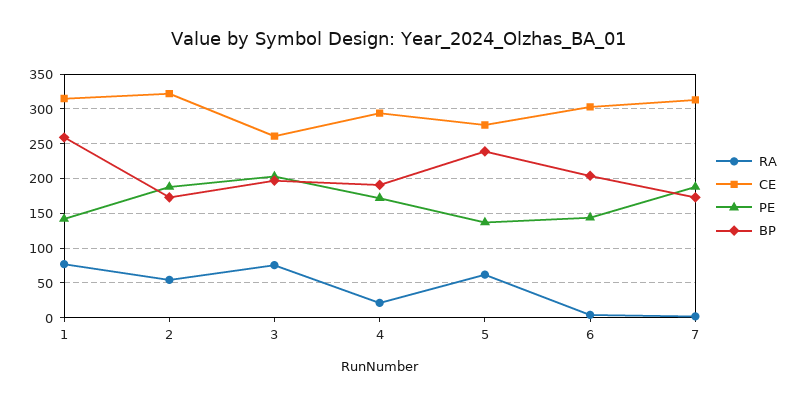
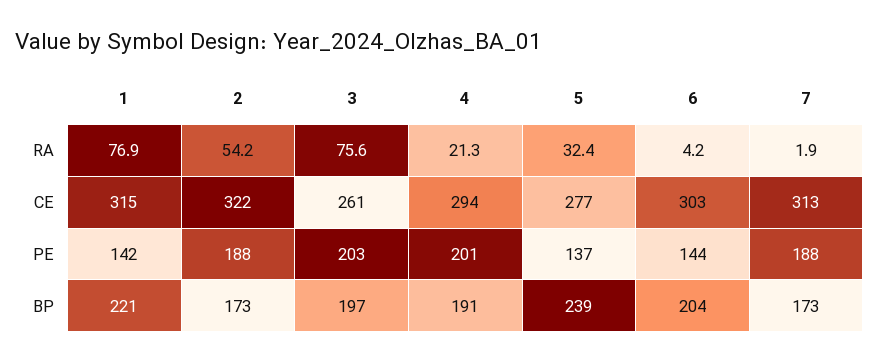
BP, 1: 260 -> 221
PE, 4: 170 -> 201
RA, 5: 60 -> 32.4

